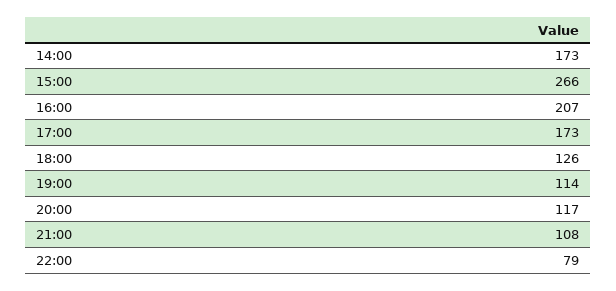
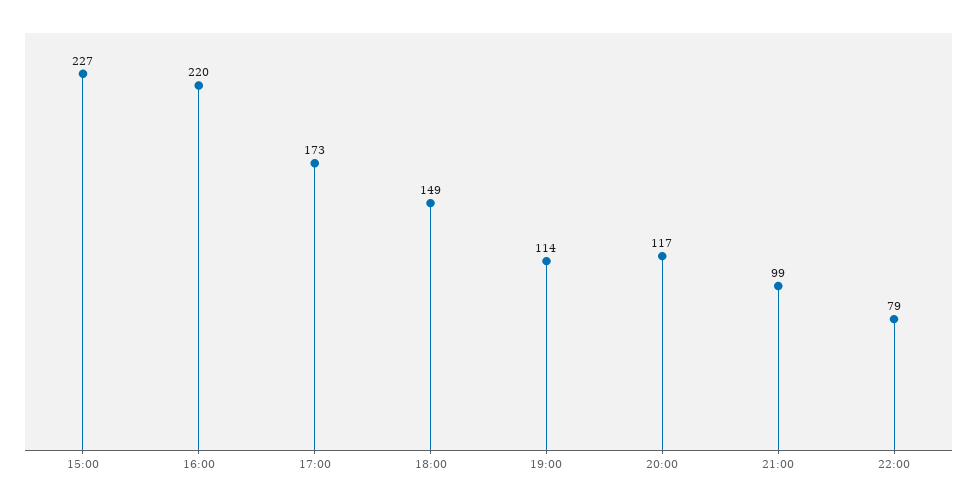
14:00: 173 -> none
15:00: 266 -> 227
16:00: 207 -> 220
18:00: 126 -> 149
21:00: 108 -> 99

